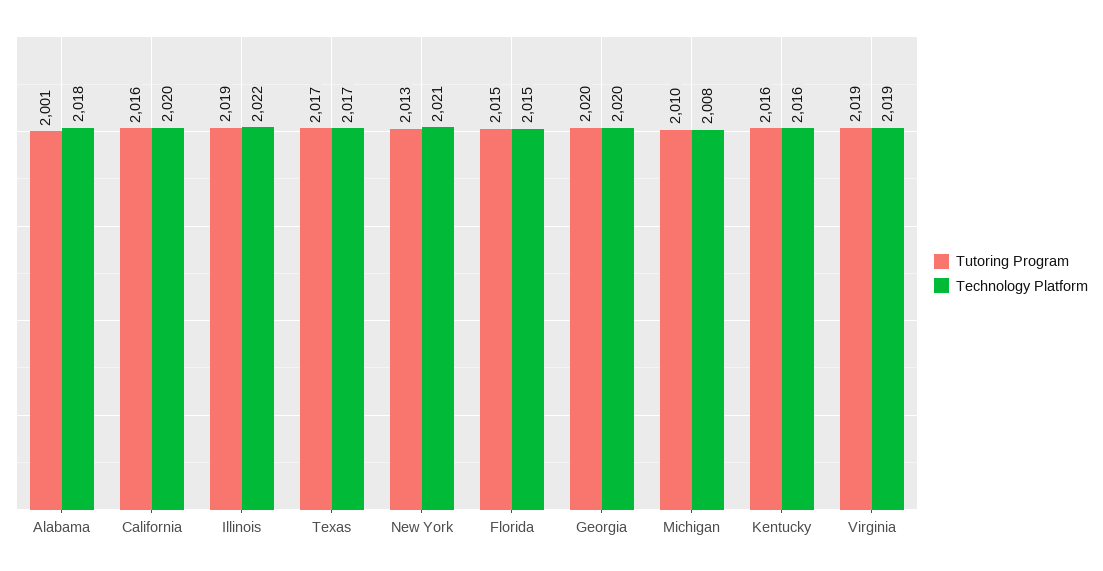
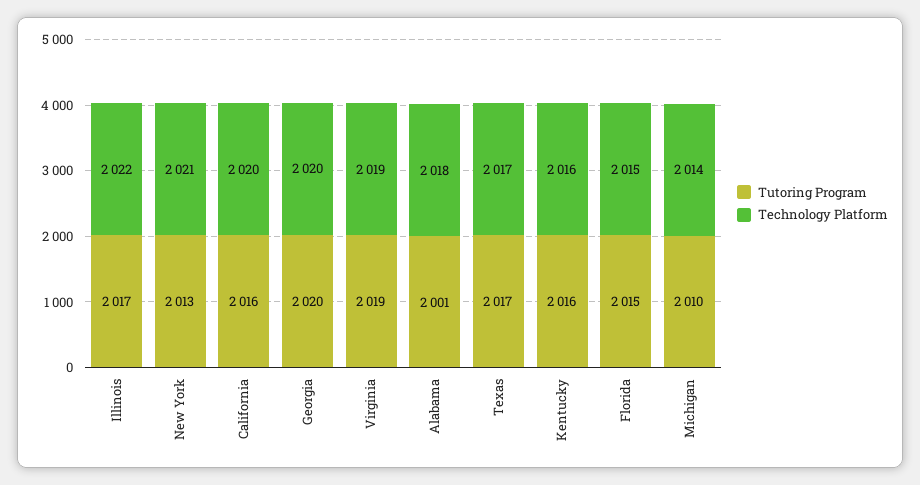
Tutoring Program, Illinois: 2019 -> 2017
Technology Platform, Michigan: 2008 -> 2014

